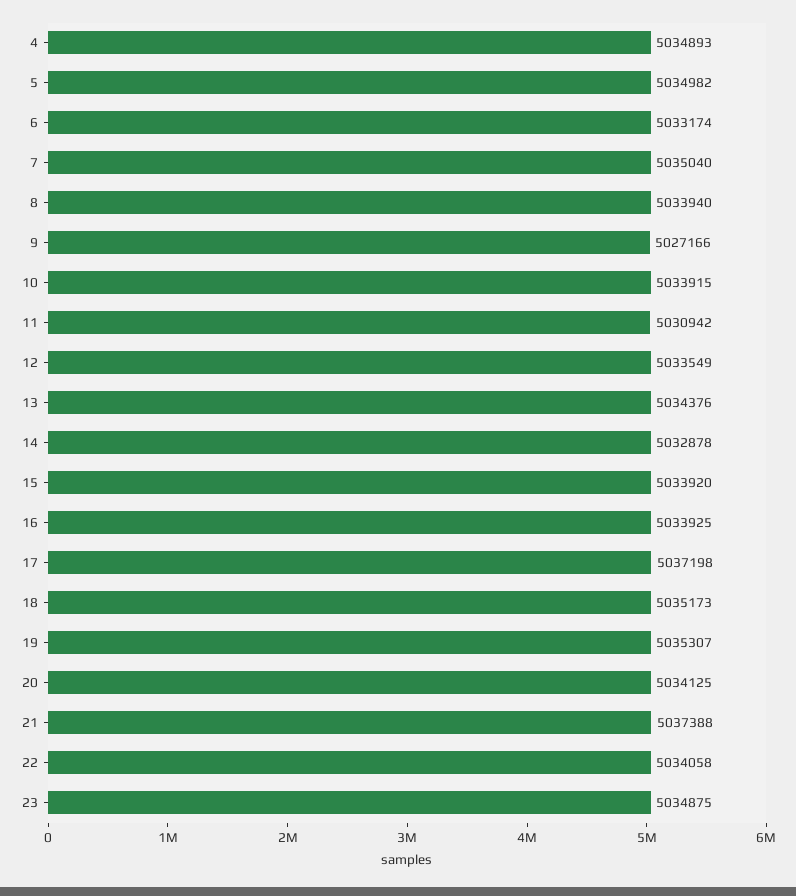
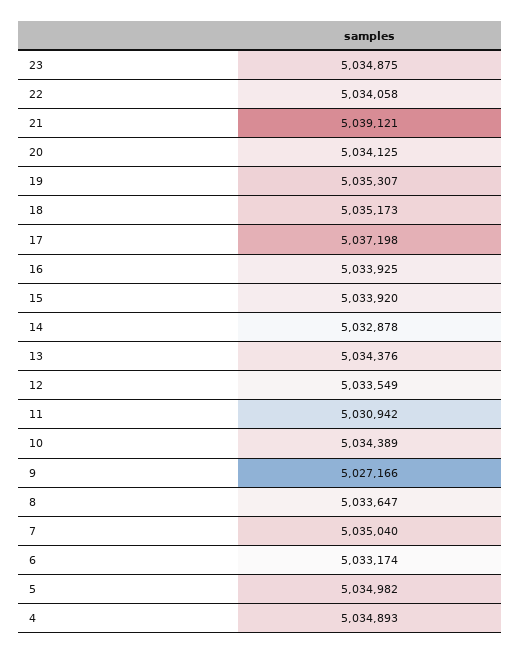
8: 5033940 -> 5033647
10: 5033915 -> 5034389
21: 5037388 -> 5039121

